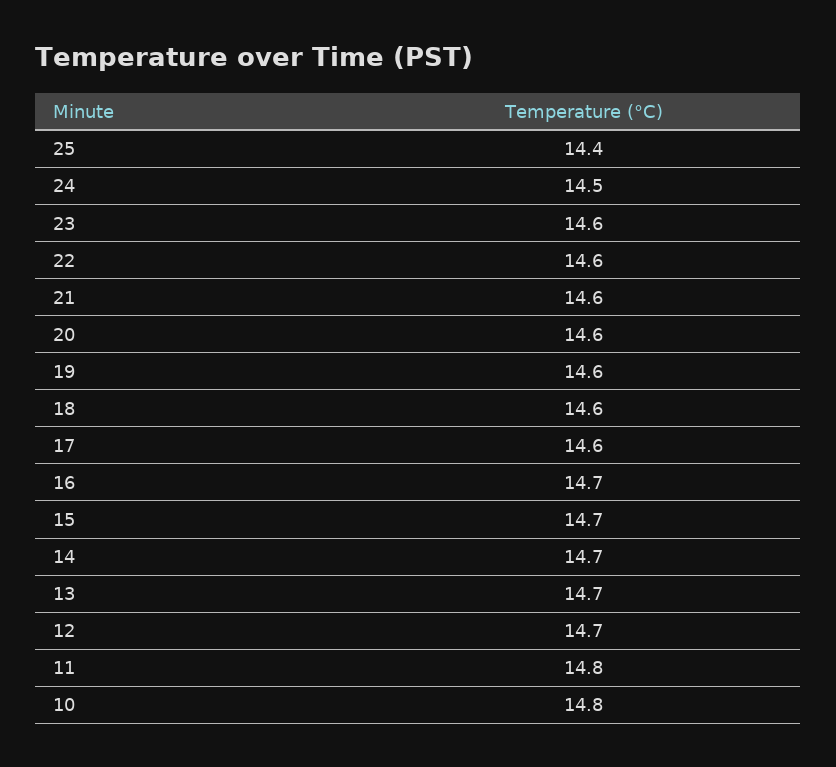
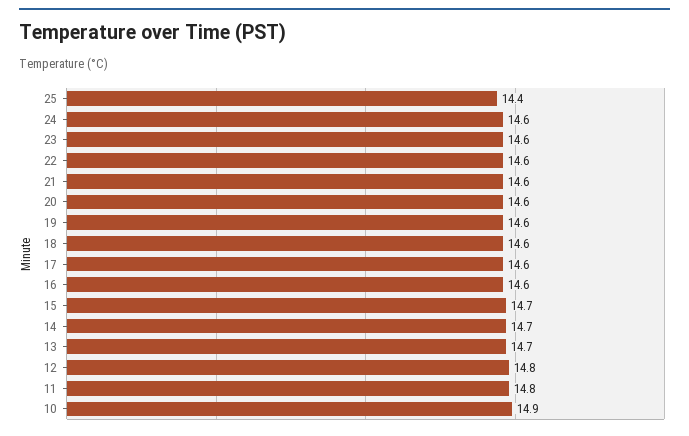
24: 14.5 -> 14.6
16: 14.7 -> 14.6
12: 14.7 -> 14.8
10: 14.8 -> 14.9

